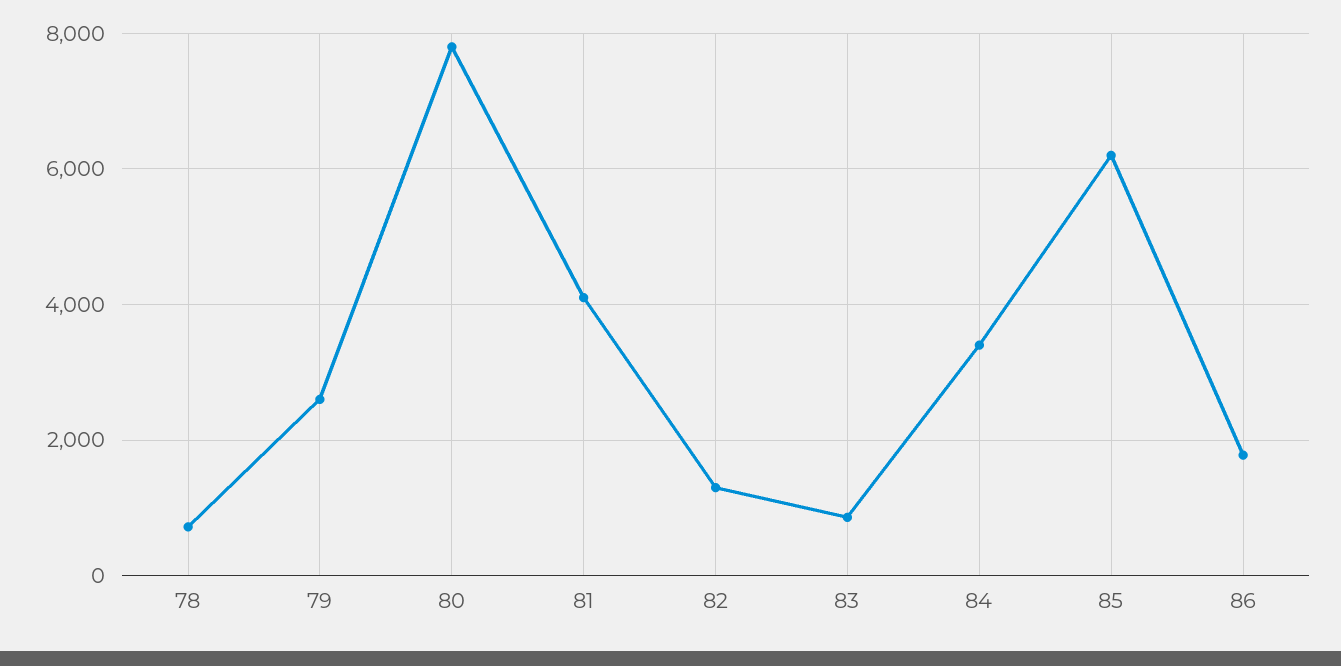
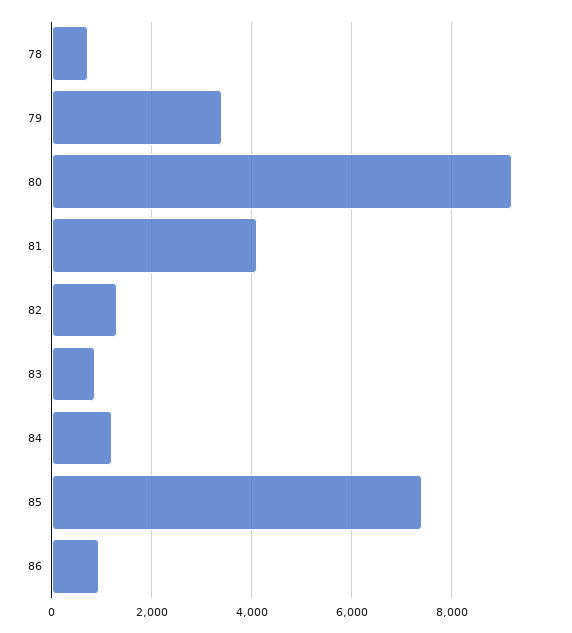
79: 2600 -> 3400
80: 7800 -> 9200
84: 3400 -> 1200
85: 6200 -> 7400
86: 1800 -> 1000

